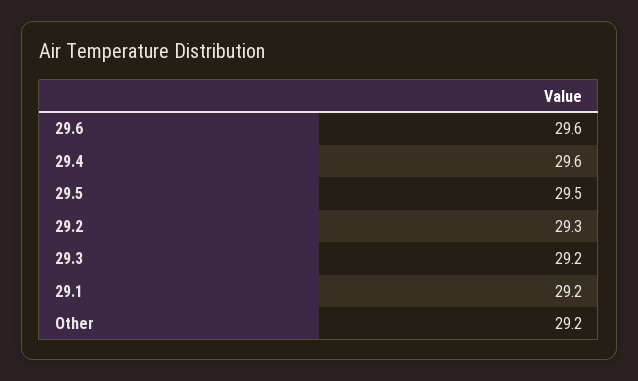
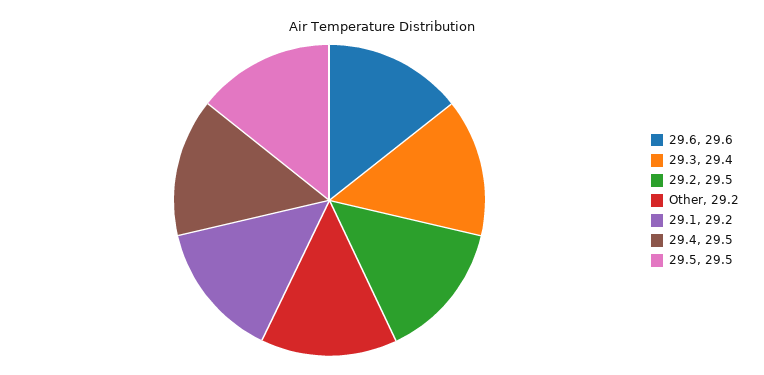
29.4: 29.6 -> 29.5
29.2: 29.3 -> 29.5
29.3: 29.2 -> 29.4

